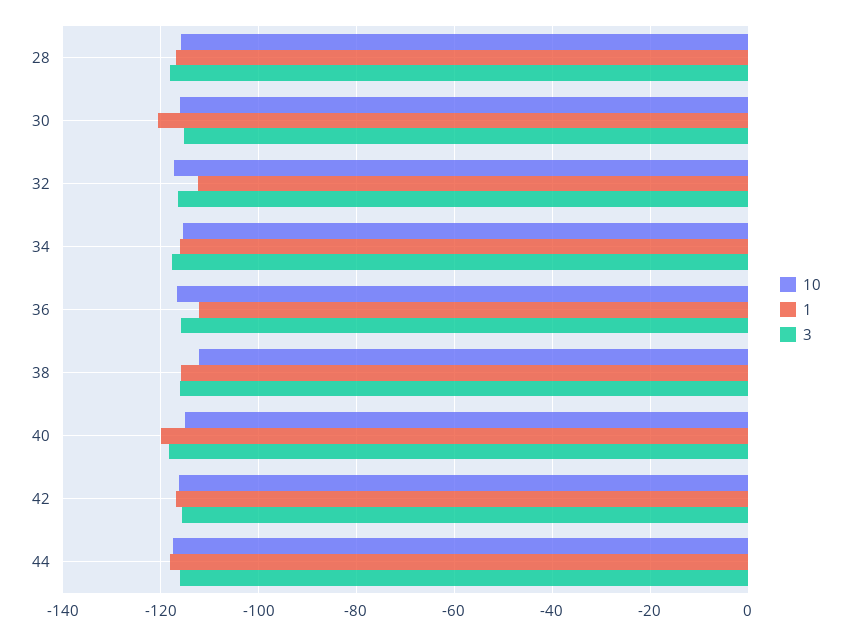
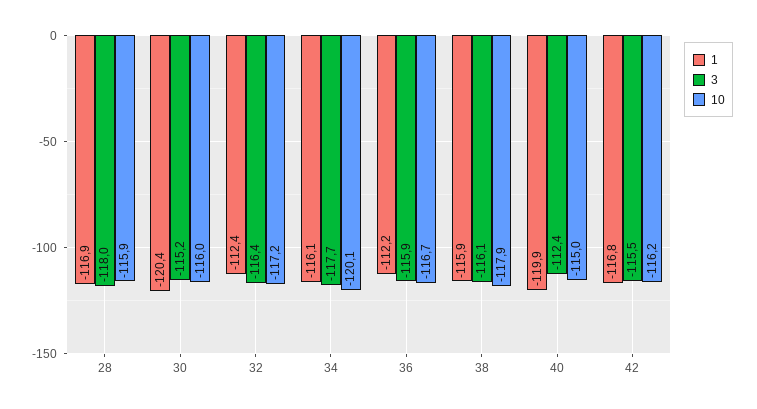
10, 34: -116 -> -120.1
10, 38: -112 -> -117.9
3, 40: -118 -> -112.4
10, 44: -118 -> none
1, 44: -118 -> none
3, 44: -116 -> none

